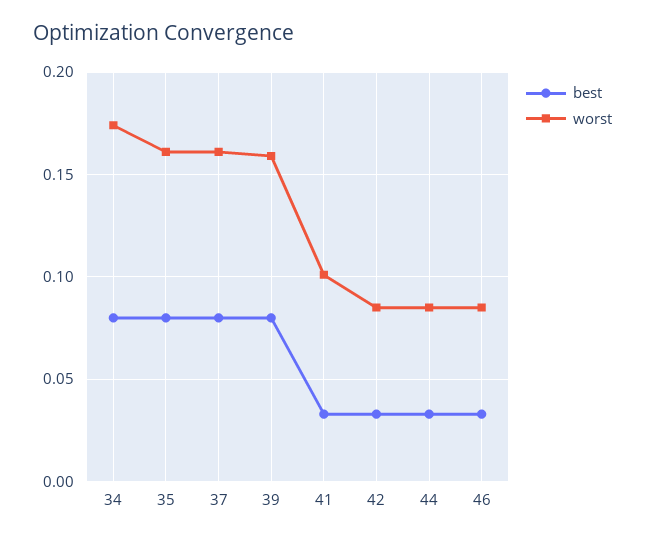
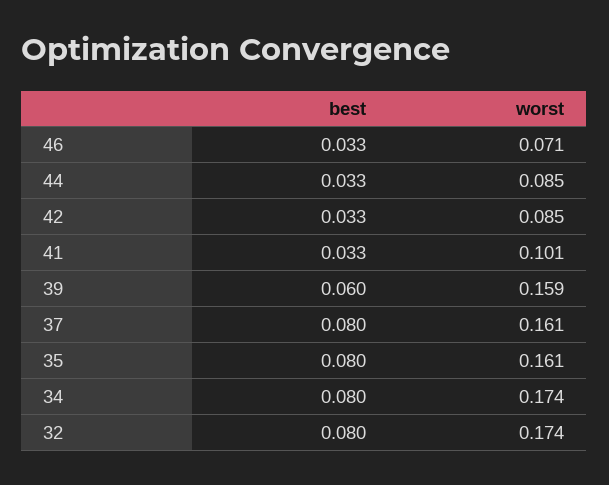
best, 39: 0.08 -> 0.06
worst, 46: 0.085 -> 0.071
best, 32: none -> 0.08
worst, 32: none -> 0.174

